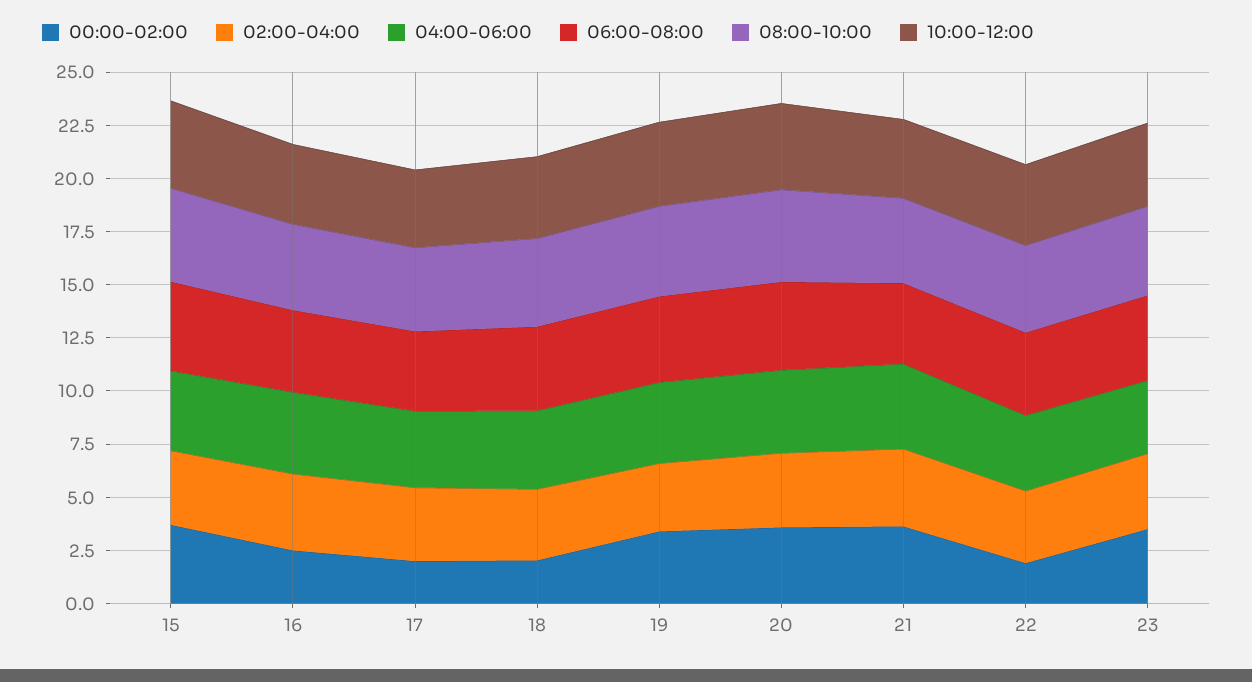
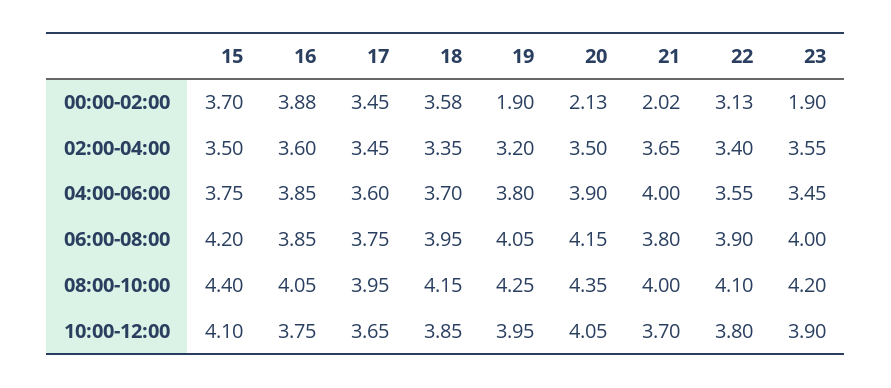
00:00-02:00, 16: 2.5 -> 3.88
00:00-02:00, 17: 2 -> 3.45
00:00-02:00, 18: 2 -> 3.58
00:00-02:00, 19: 3.5 -> 1.9
00:00-02:00, 20: 3.5 -> 2.13
00:00-02:00, 21: 3.5 -> 2.02
00:00-02:00, 22: 2 -> 3.13
00:00-02:00, 23: 3.5 -> 1.9

